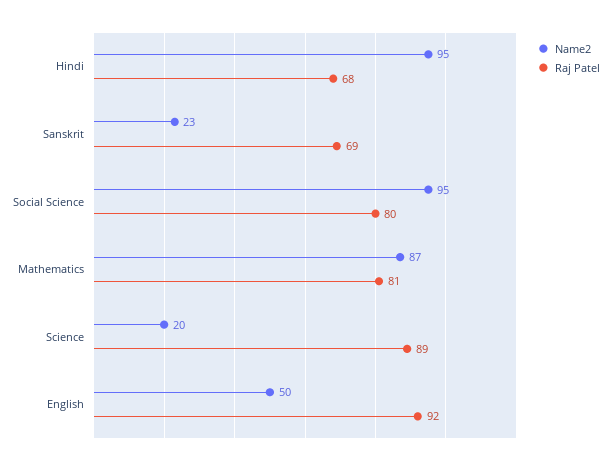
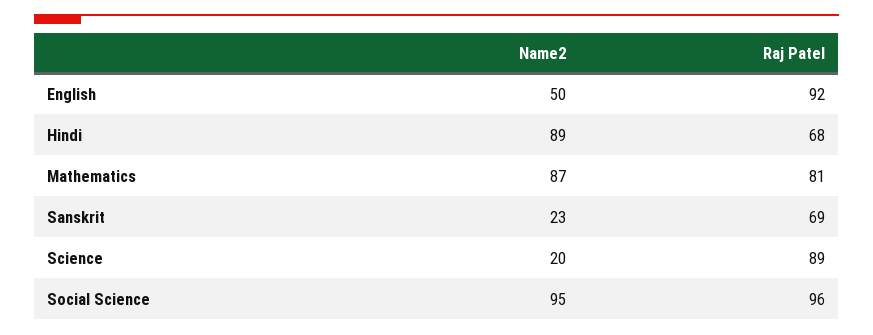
Name2, Hindi: 95 -> 89
Raj Patel, Social Science: 80 -> 96

